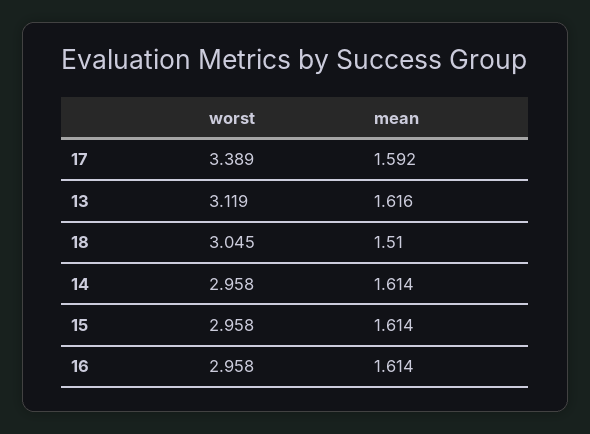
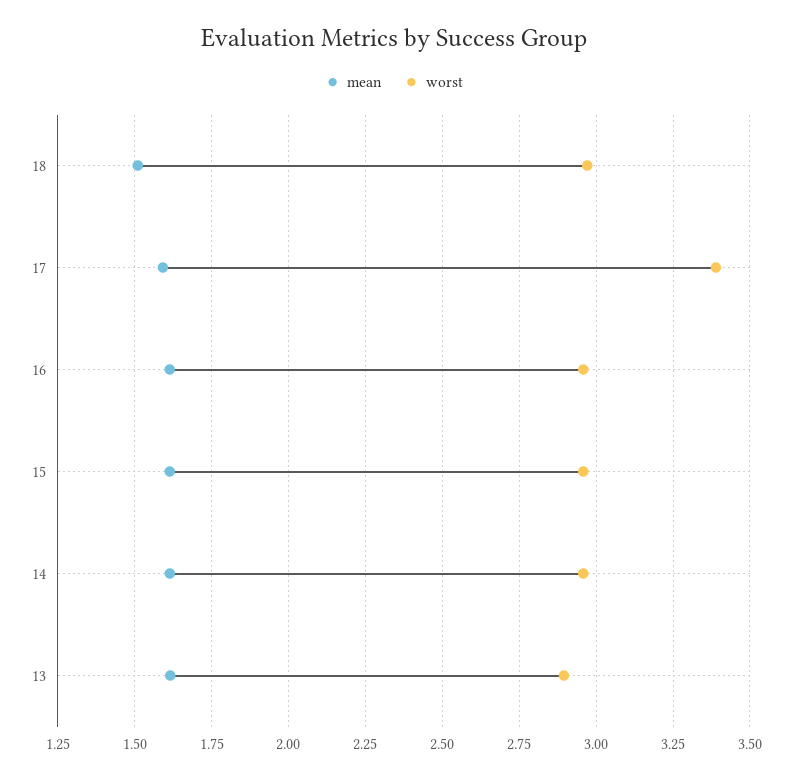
worst, 13: 3.119 -> 2.9
worst, 18: 3.045 -> 2.975

